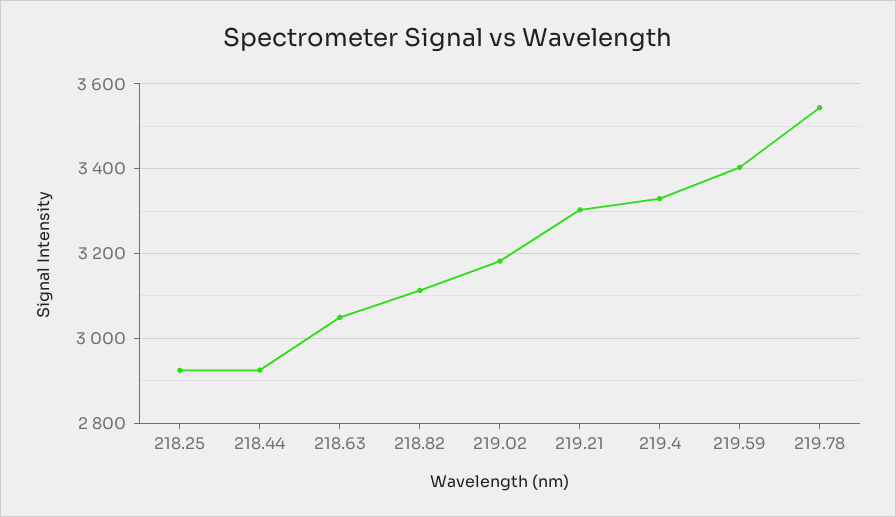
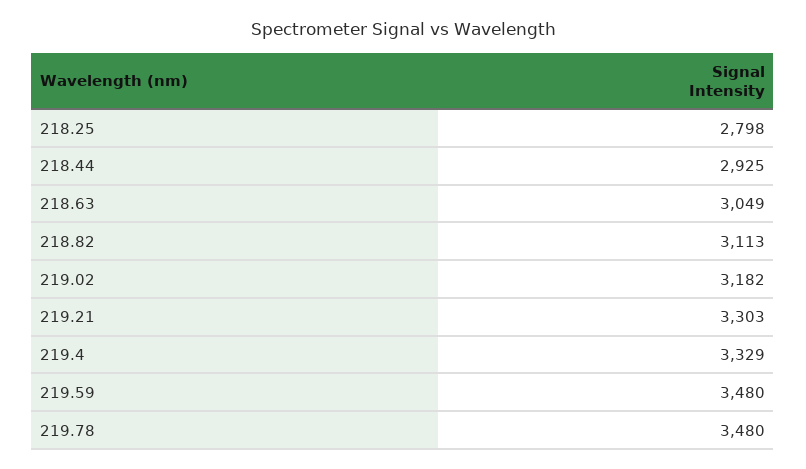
218.25: 2920 -> 2798
219.59: 3400 -> 3480
219.78: 3540 -> 3480

